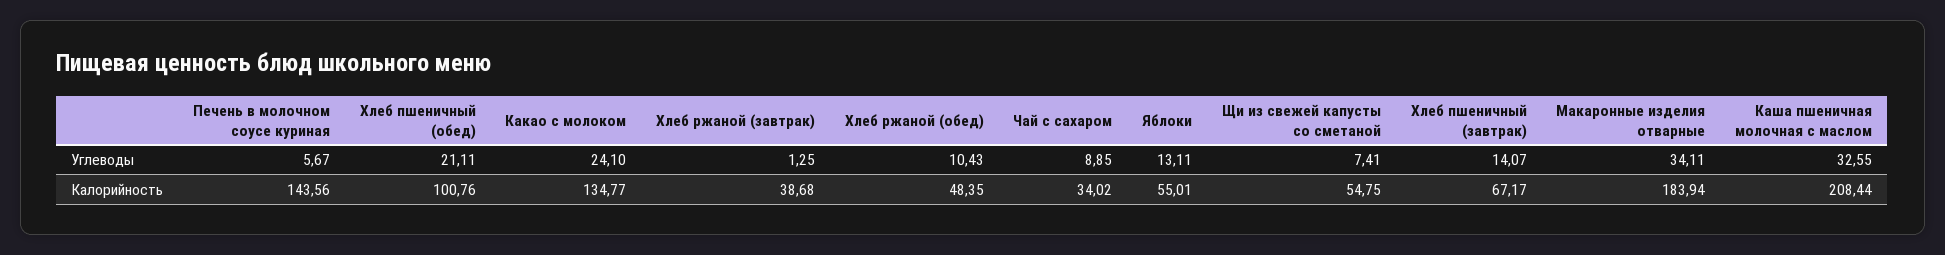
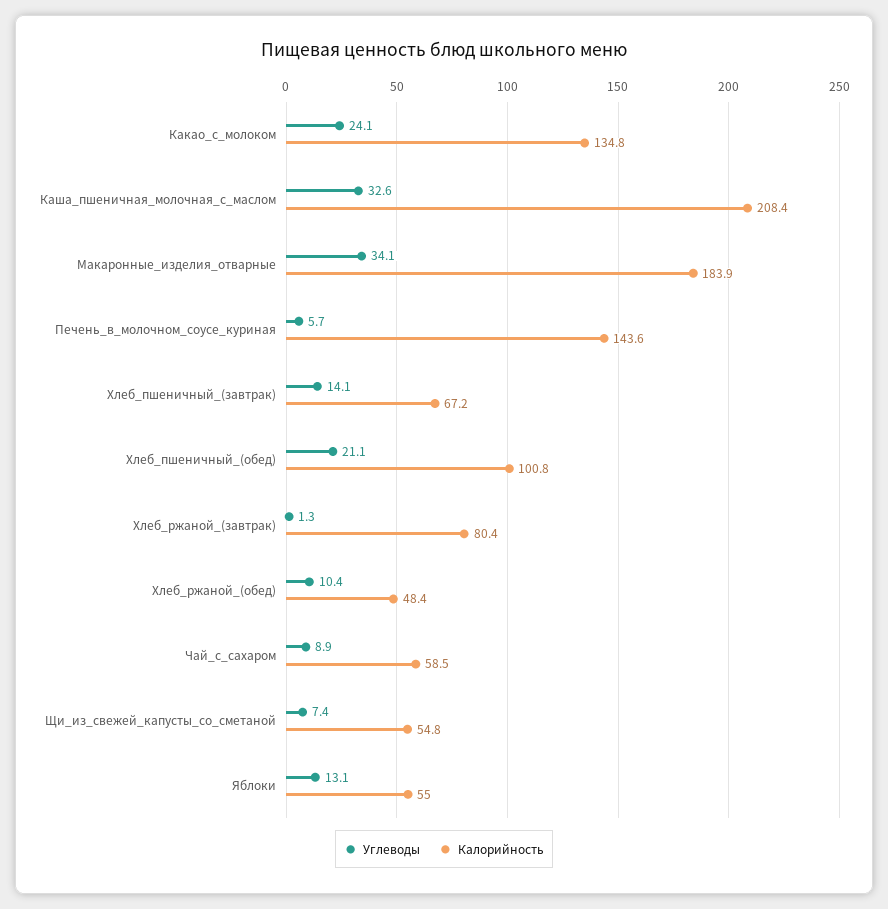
Калорийность, Хлеб ржаной (завтрак): 38.68 -> 80.4
Калорийность, Чай с сахаром: 34.02 -> 58.5

